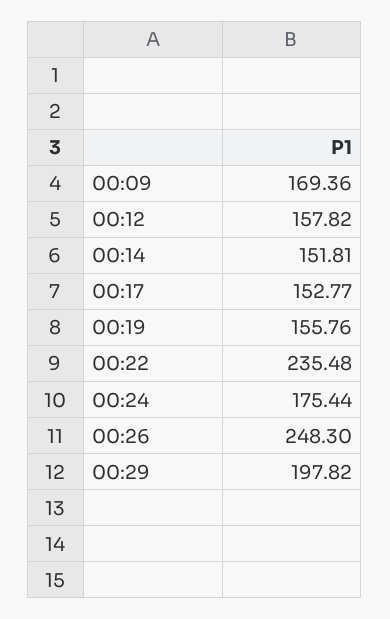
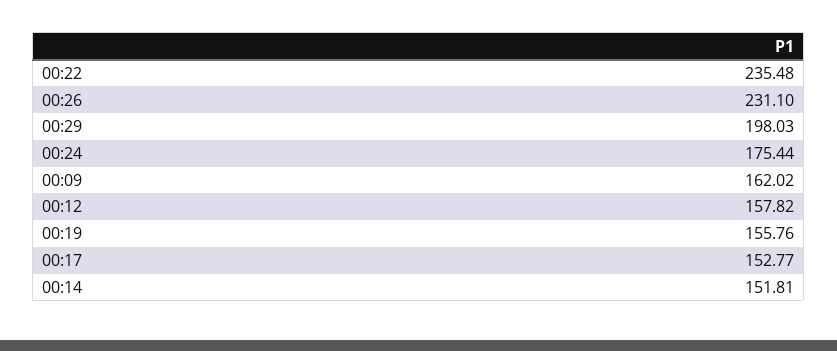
00:09: 169.36 -> 162.02
00:26: 248.3 -> 231.1
00:29: 197.82 -> 198.03

